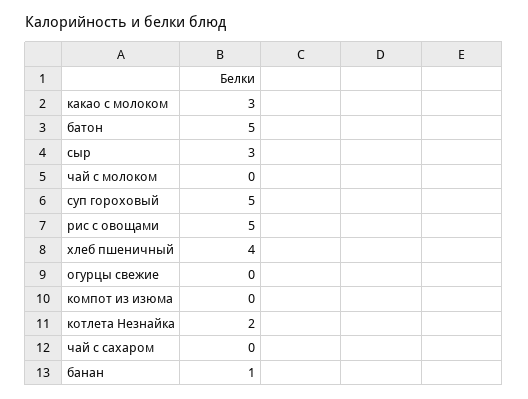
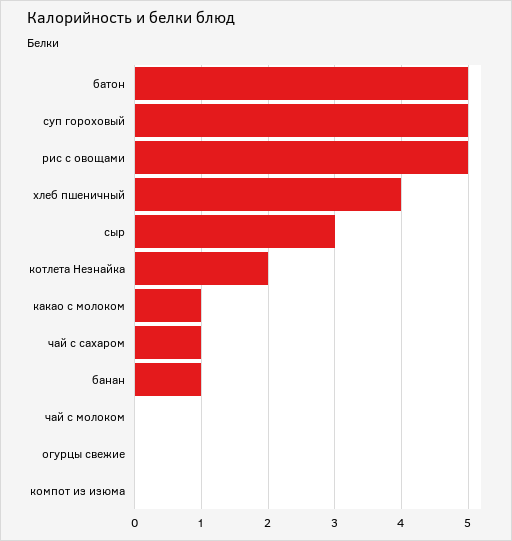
какао с молоком: 3 -> 1
чай с сахаром: 0 -> 1

